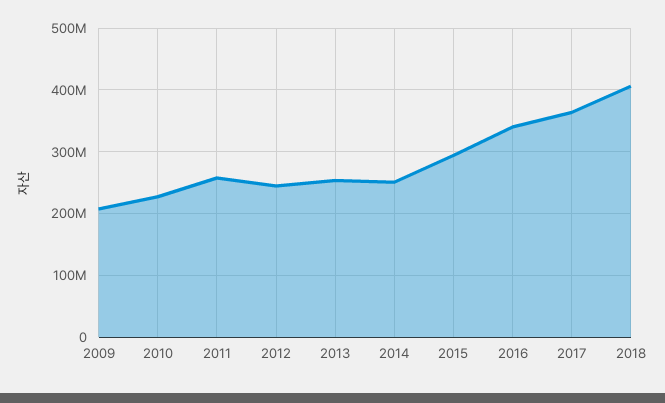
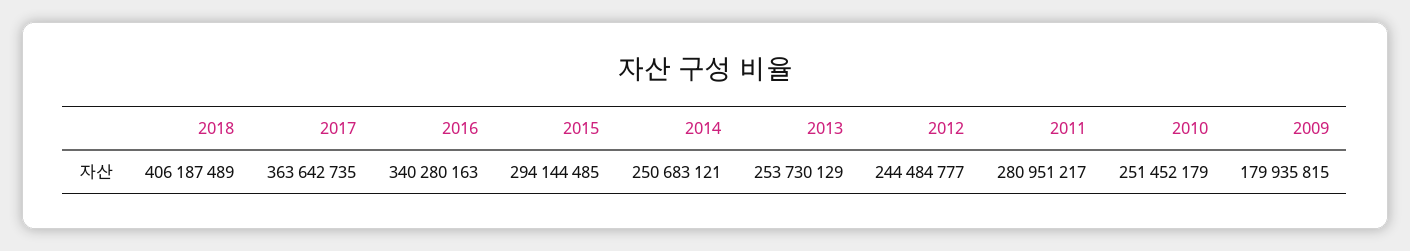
2009: 210000000 -> 179935815
2010: 230000000 -> 251452179
2011: 260000000 -> 280951217

